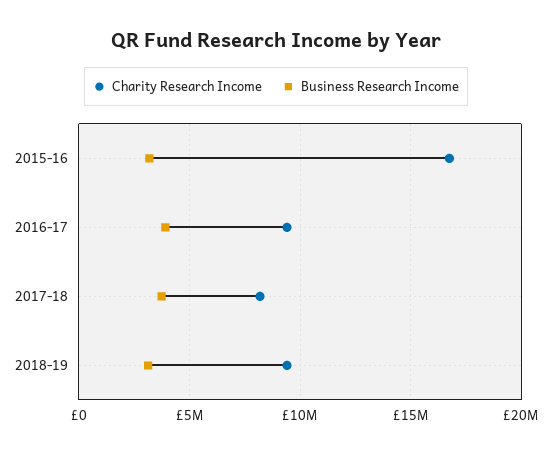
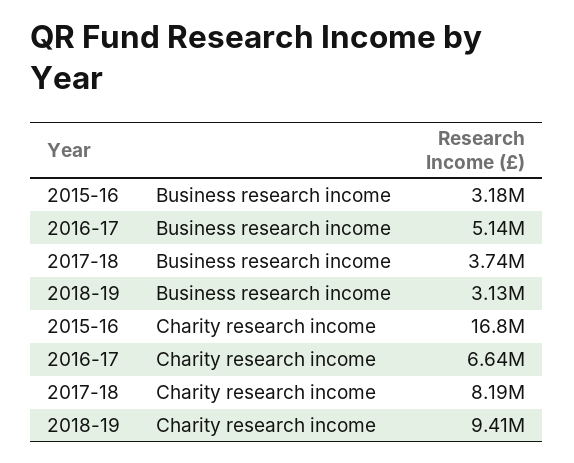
Charity Research Income, 2016-17: 9500000 -> 6640000
Business Research Income, 2016-17: 4000000 -> 5140000

